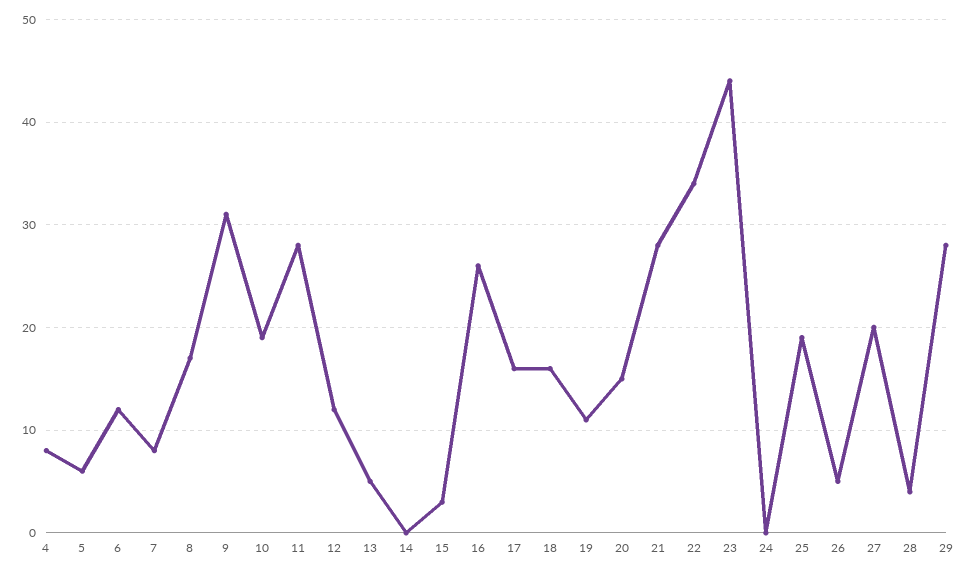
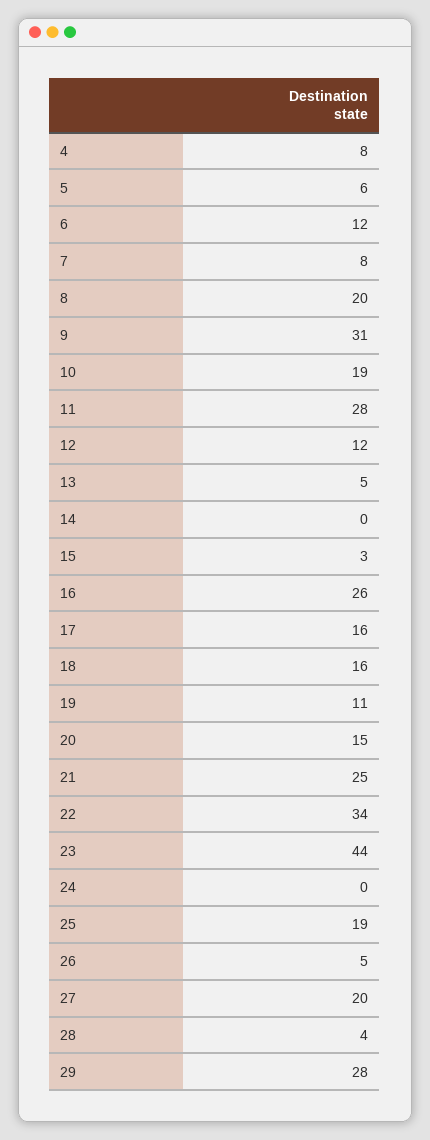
8: 17 -> 20
21: 28 -> 25

